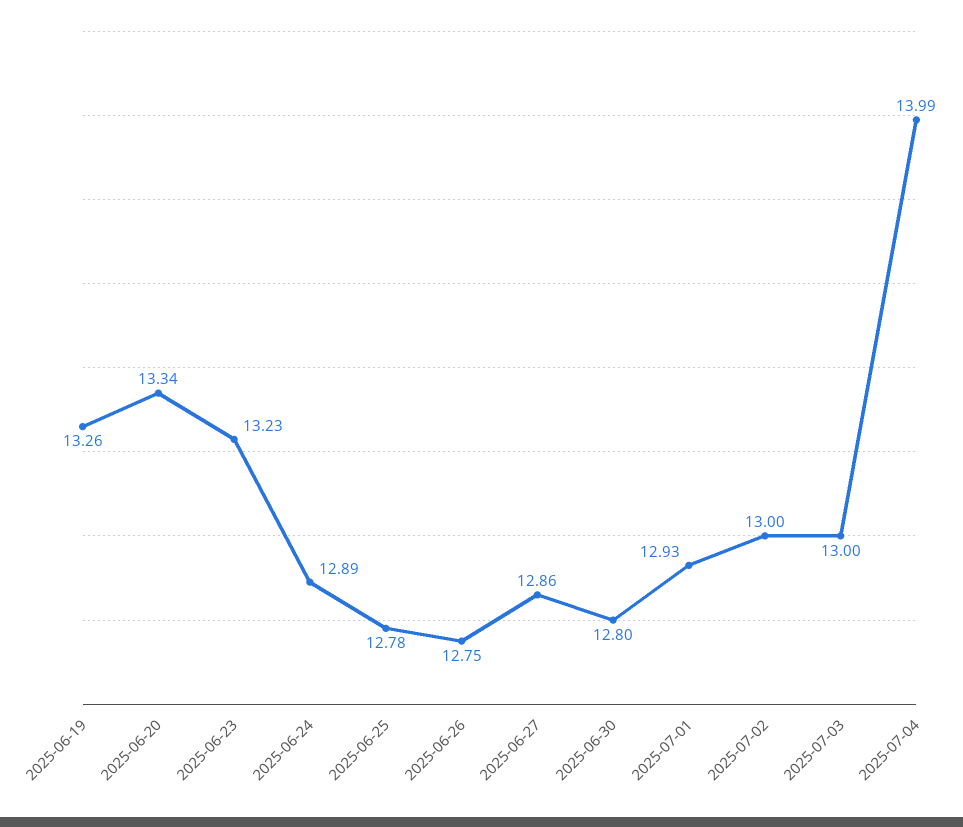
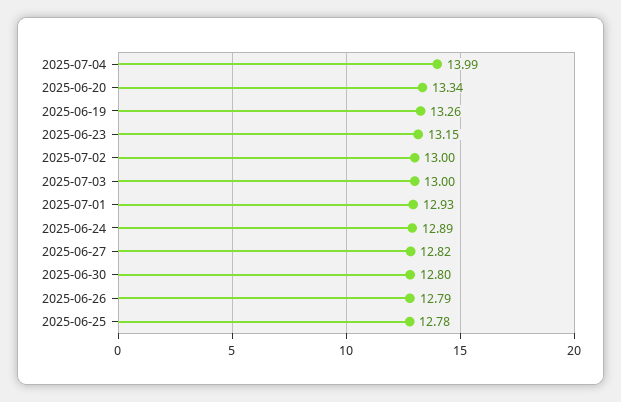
2025-06-23: 13.23 -> 13.15
2025-06-26: 12.75 -> 12.79
2025-06-27: 12.86 -> 12.82

